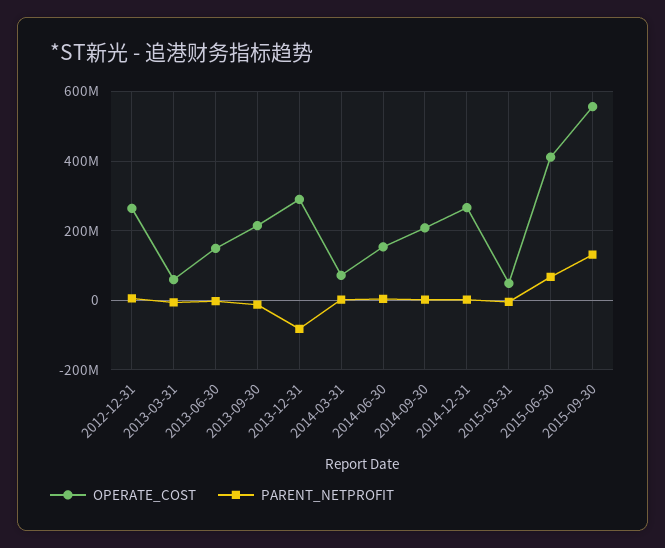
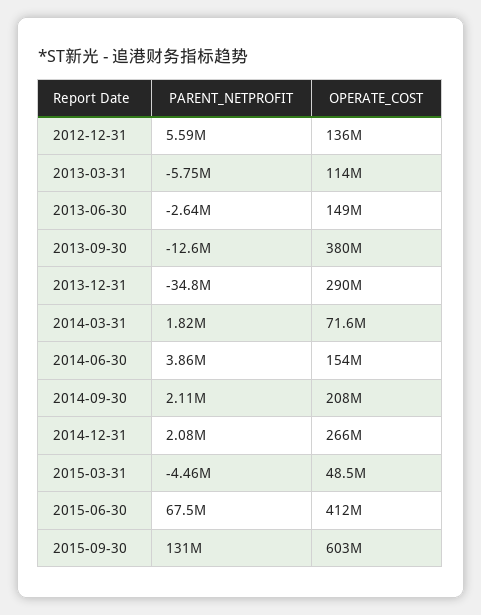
OPERATE_COST, 2012-12-31: 260000000 -> 136000000
OPERATE_COST, 2013-03-31: 60000000 -> 114000000
OPERATE_COST, 2013-09-30: 220000000 -> 380000000
PARENT_NETPROFIT, 2013-12-31: -80000000 -> -34800000
OPERATE_COST, 2015-09-30: 560000000 -> 603000000

